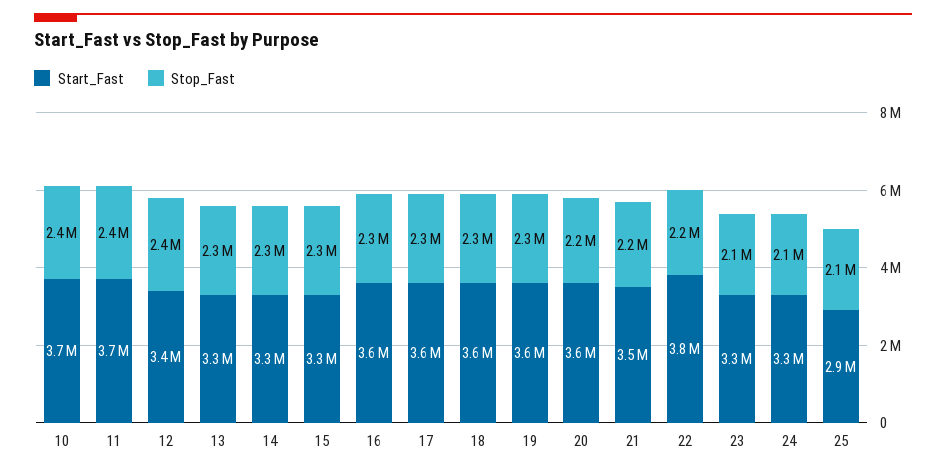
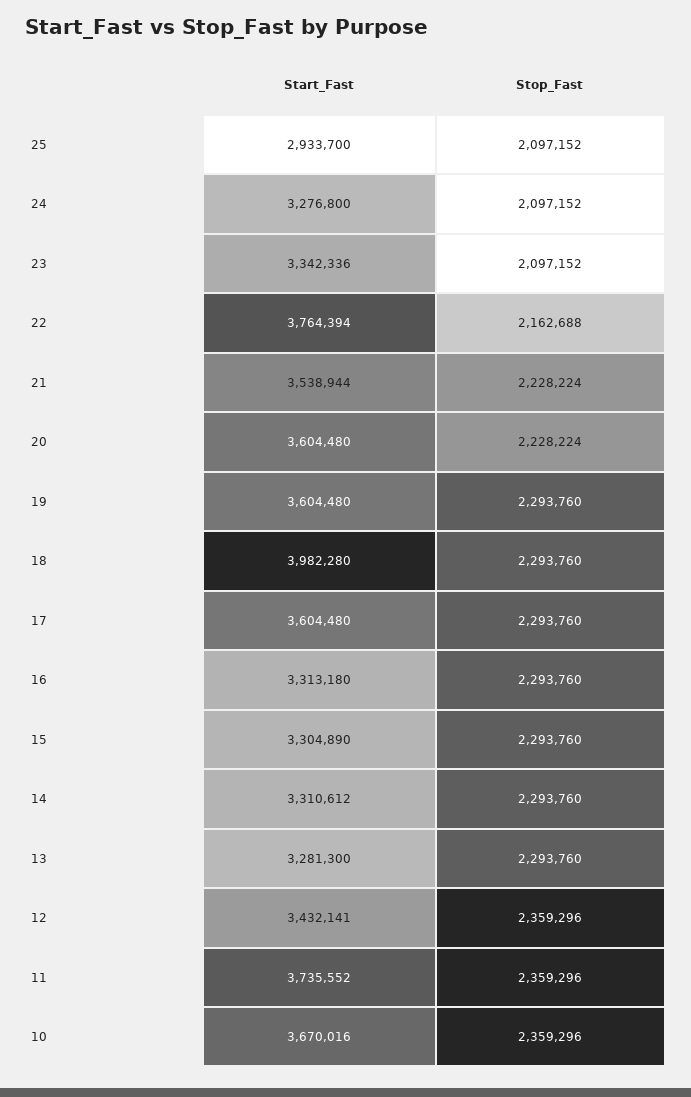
Start_Fast, 16: 3600000 -> 3313180
Start_Fast, 18: 3600000 -> 3982280

